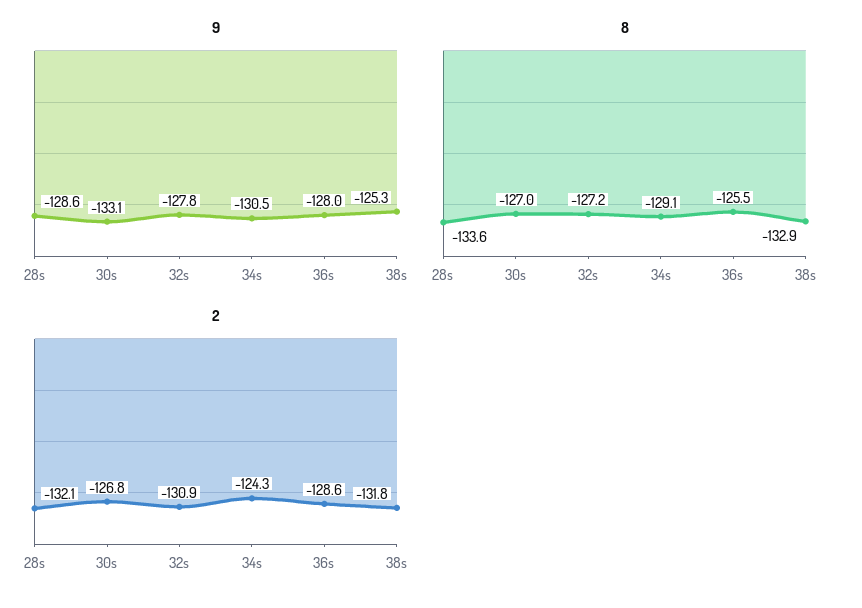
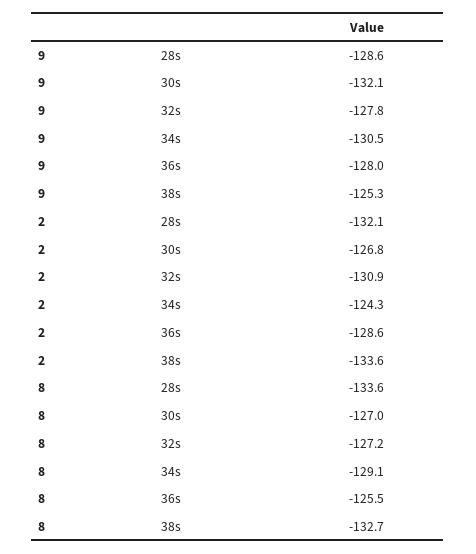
9, 30s: -133.1 -> -132.1
8, 38s: -132.9 -> -132.7
2, 38s: -131.8 -> -133.6

